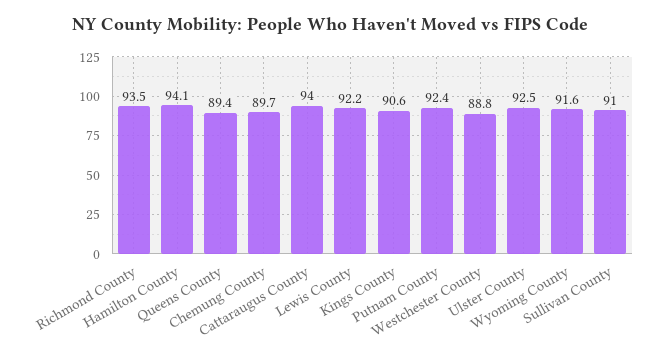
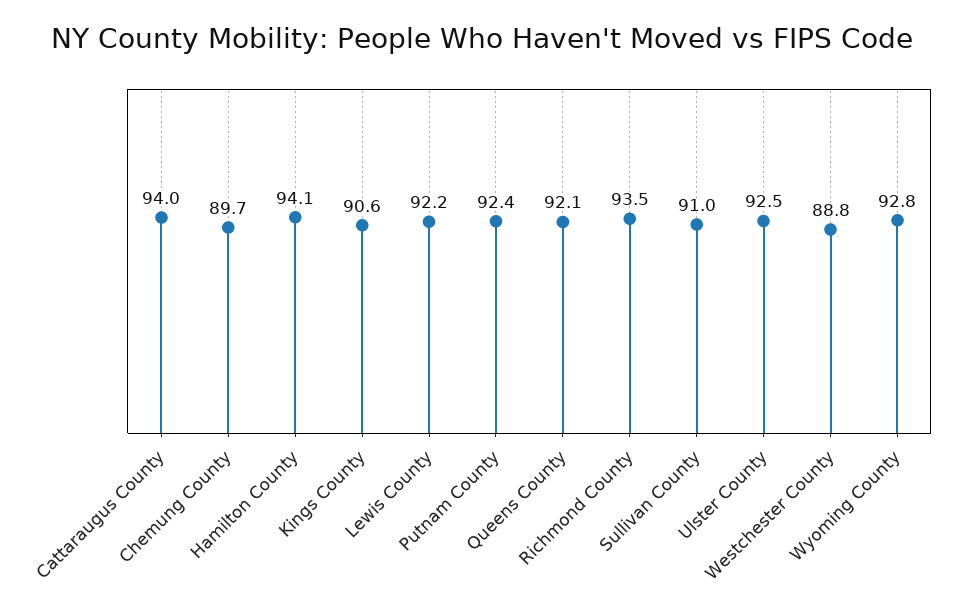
Queens County: 89.4 -> 92.1
Wyoming County: 91.6 -> 92.8

